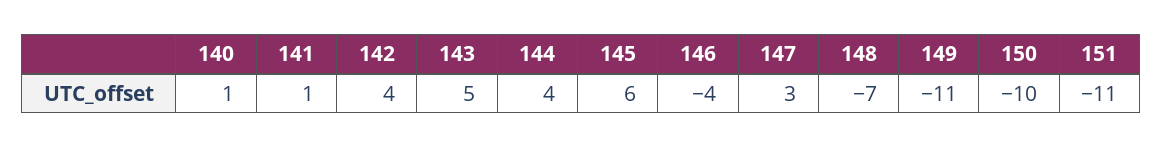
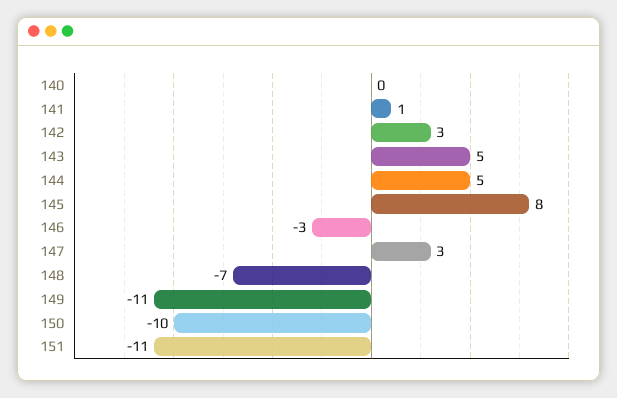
140: 1 -> 0
142: 4 -> 3
144: 4 -> 5
145: 6 -> 8
146: -4 -> -3

